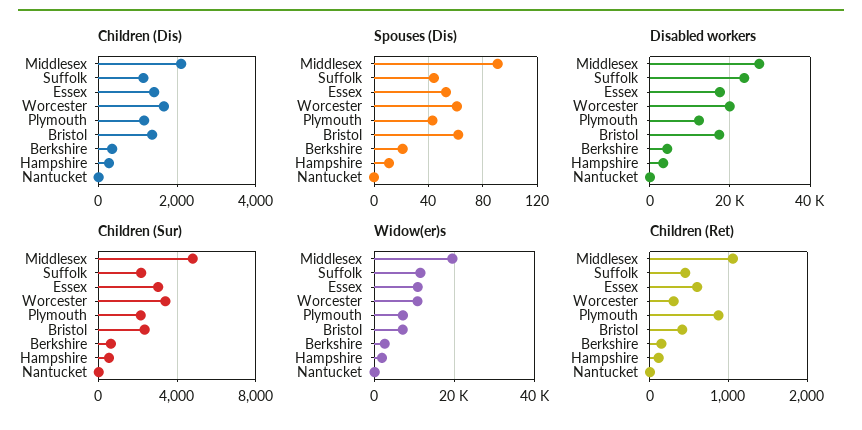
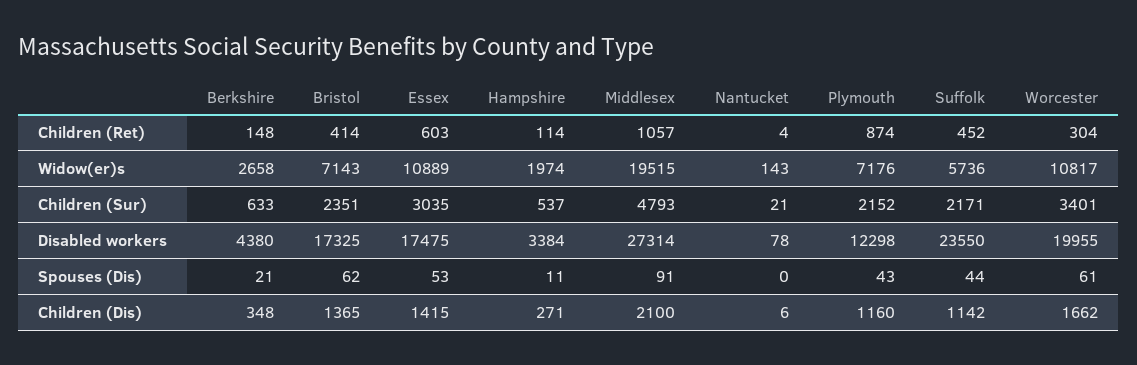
Widow(er)s, Suffolk: 12000 -> 5736

